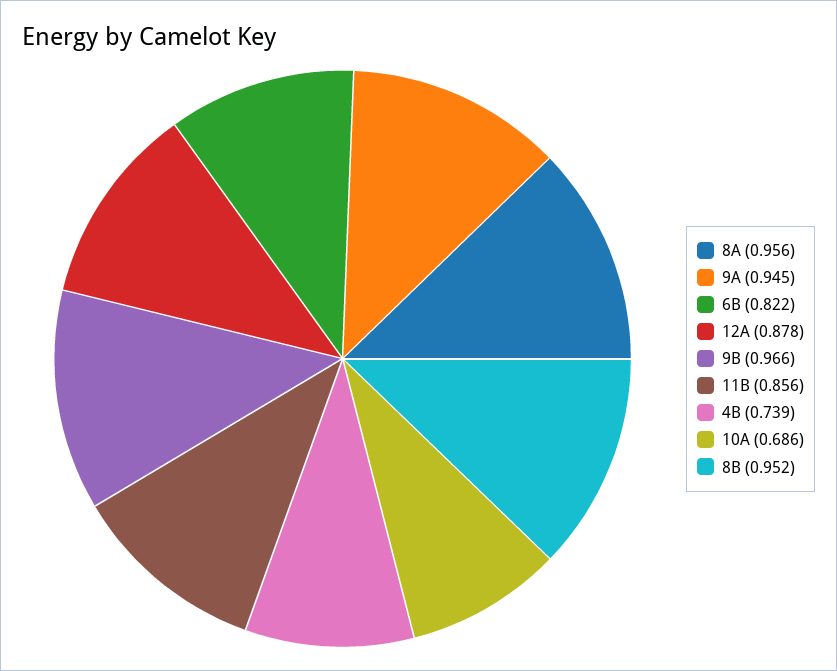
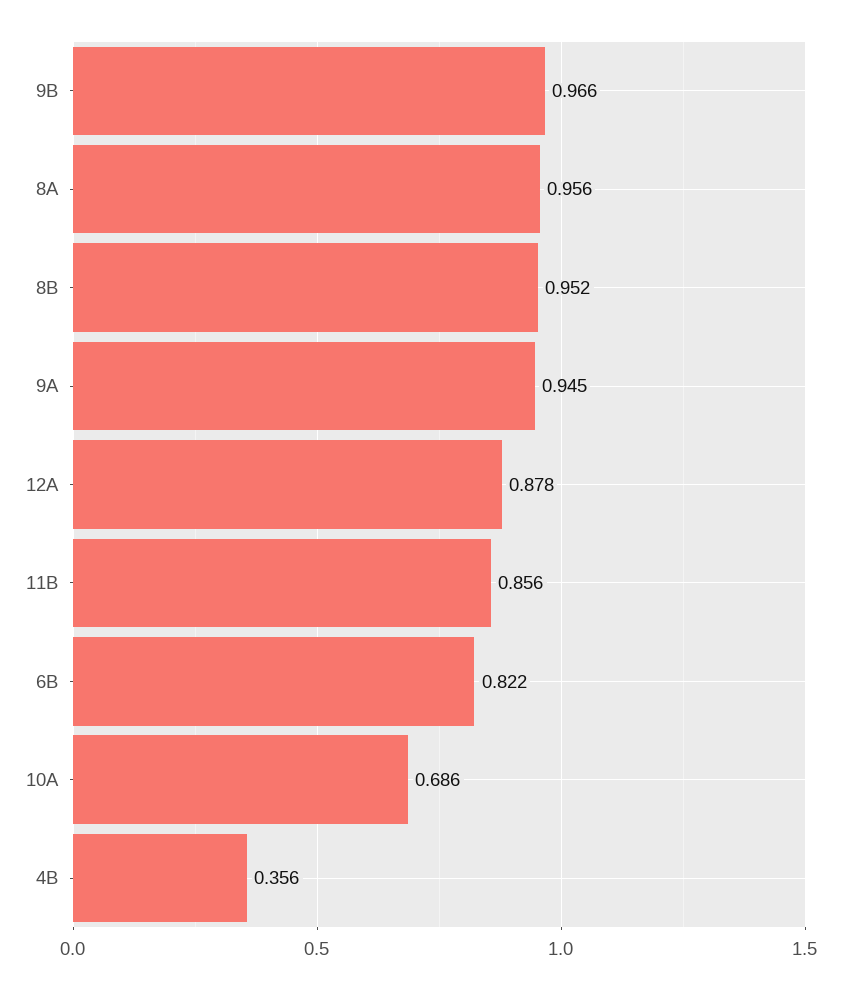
4B: 0.739 -> 0.356

